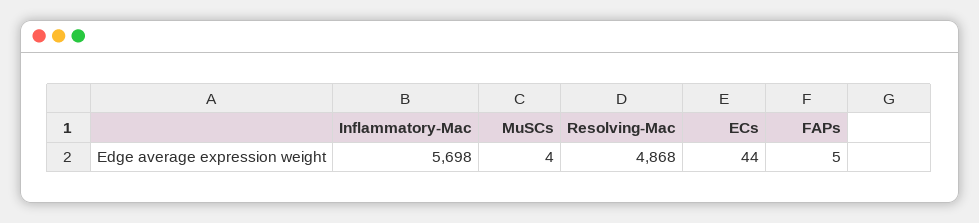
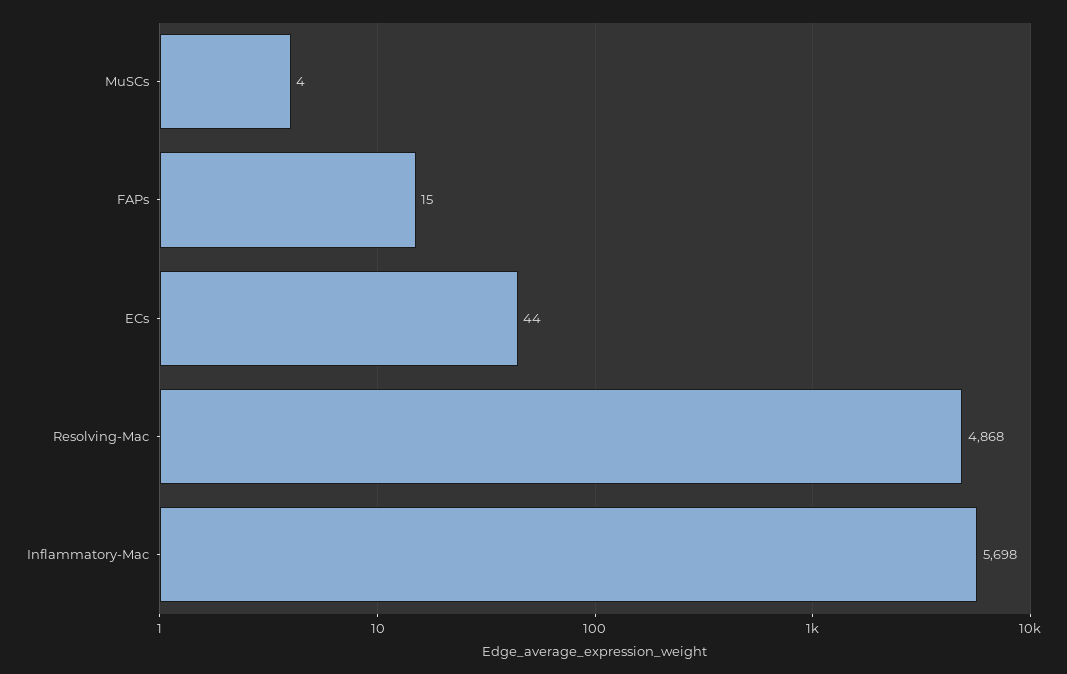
FAPs: 5 -> 15

